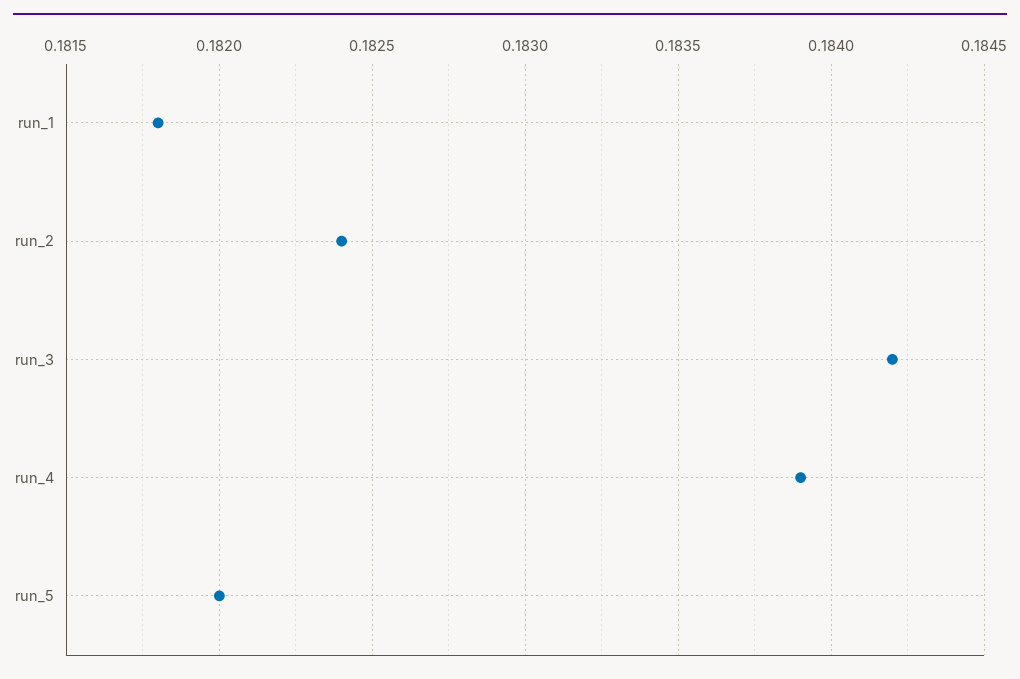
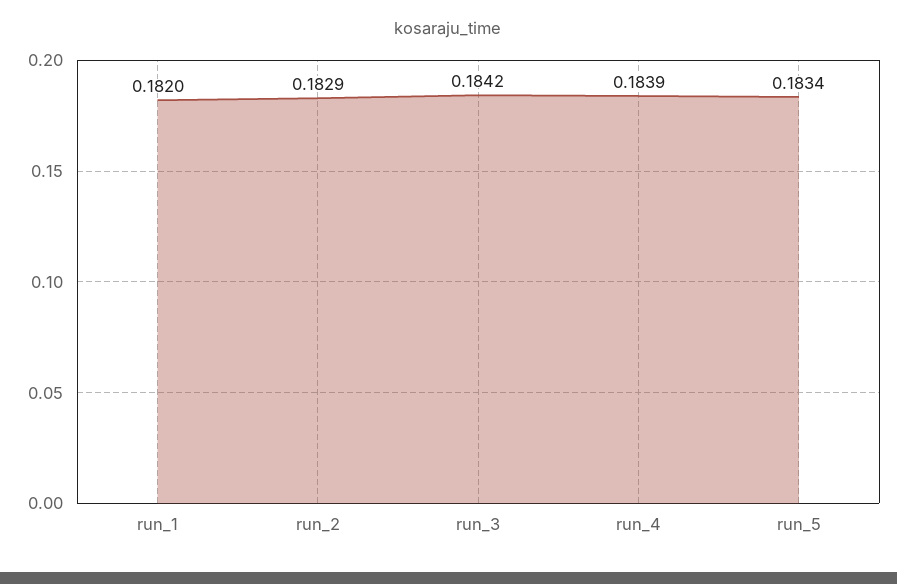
run_1: 0.1818 -> 0.182
run_2: 0.1824 -> 0.1829
run_5: 0.182 -> 0.1834

